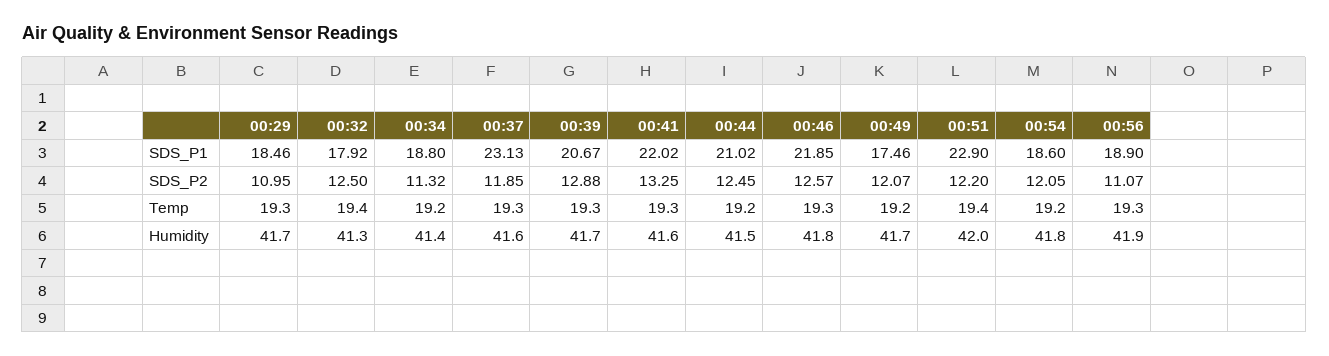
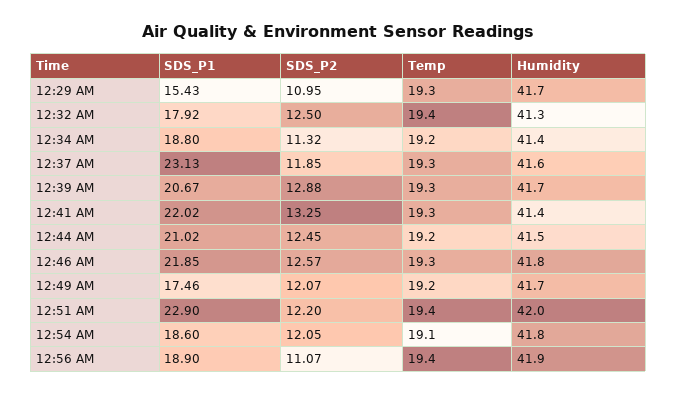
00:29, SDS_P1: 18.46 -> 15.43
00:54, Temp: 19.2 -> 19.1
00:56, Temp: 19.3 -> 19.4
00:41, Humidity: 41.6 -> 41.4

